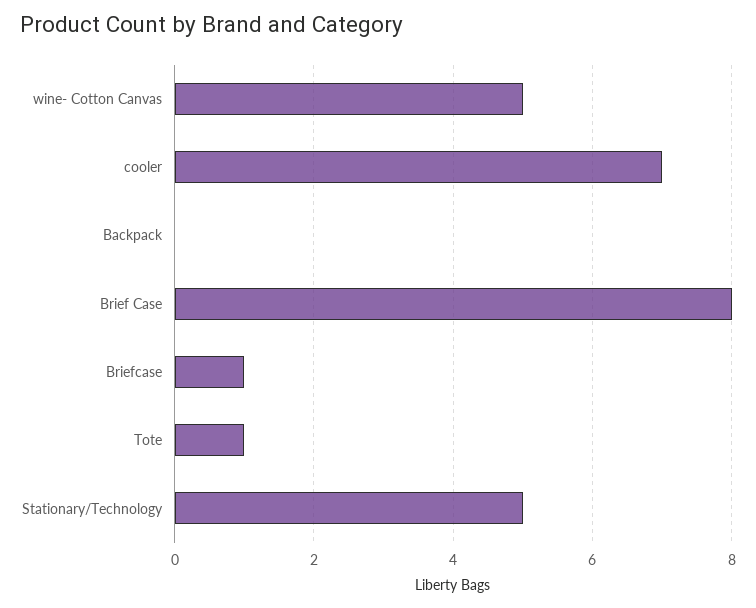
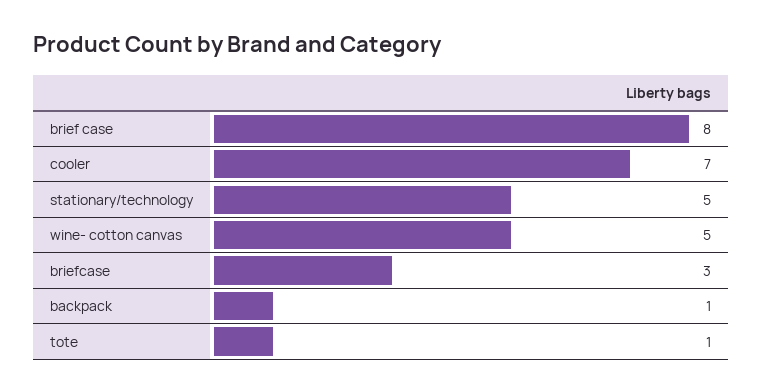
Backpack: 0 -> 1
Briefcase: 1 -> 3

